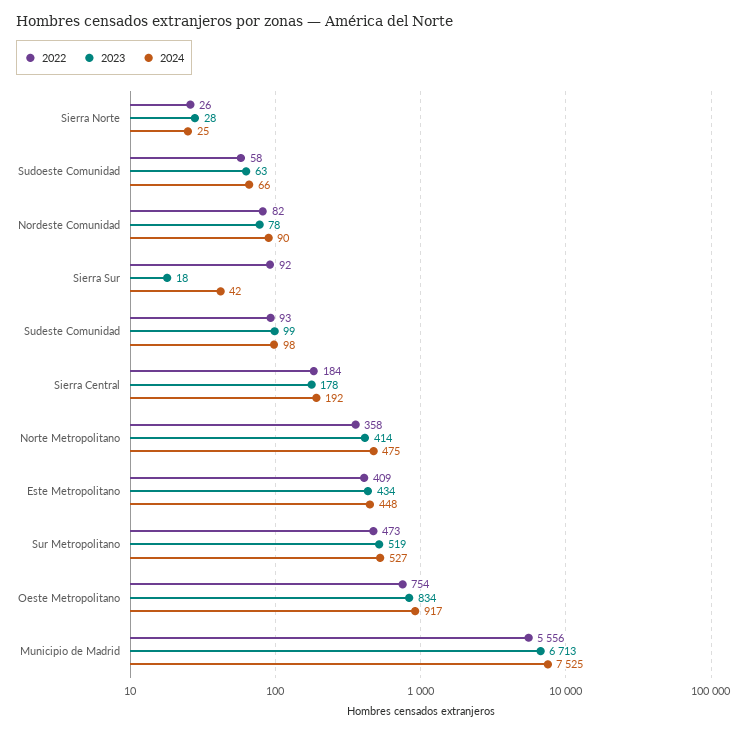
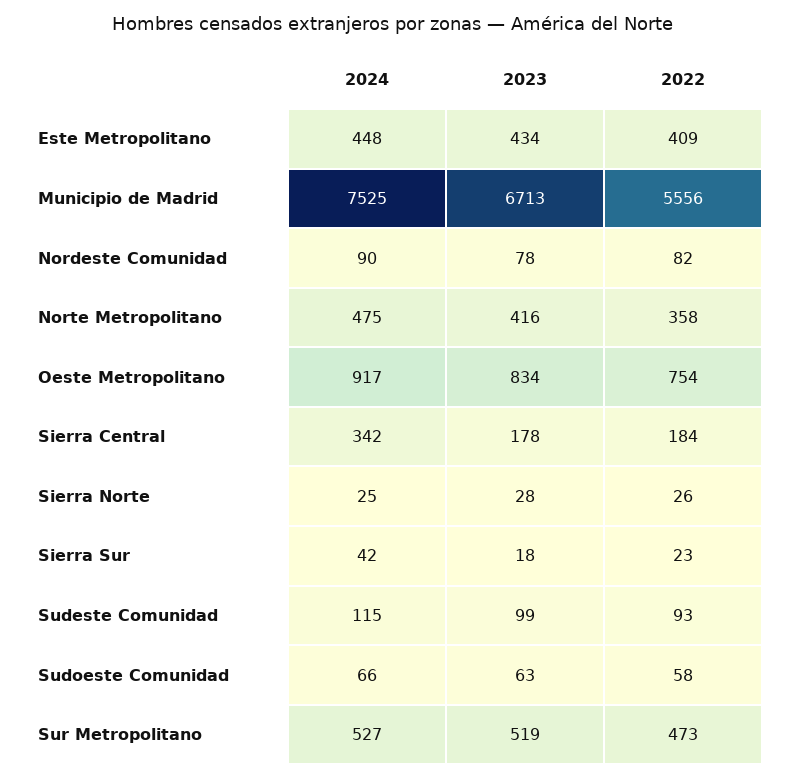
2022, Sierra Sur: 92 -> 23
2024, Sudeste Comunidad: 98 -> 115
2024, Sierra Central: 192 -> 342
2023, Norte Metropolitano: 414 -> 416

